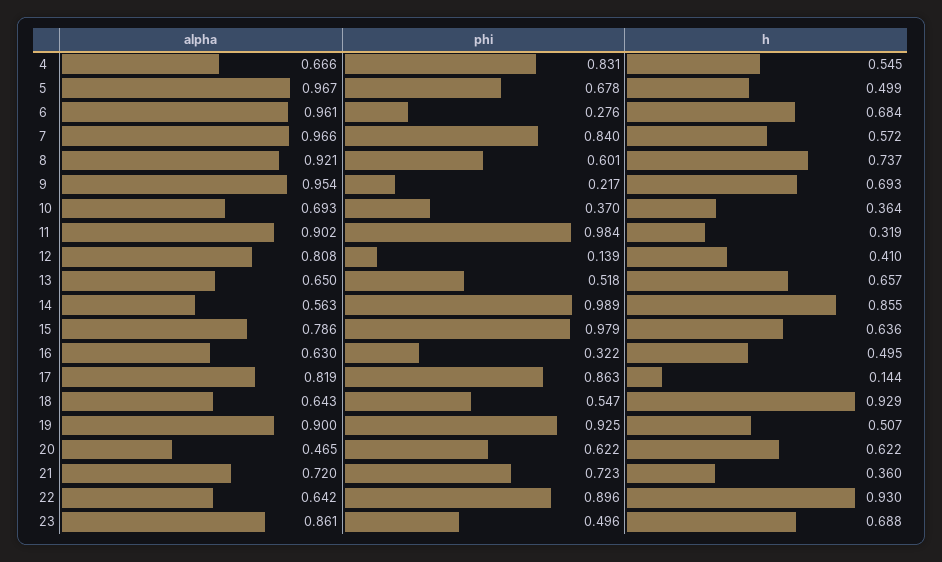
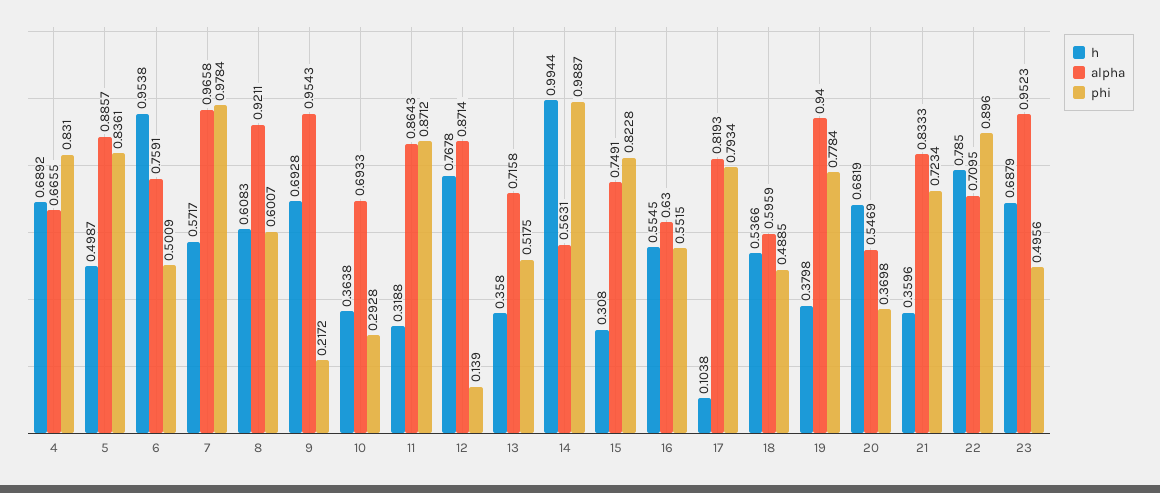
h, 4: 0.545 -> 0.6892
alpha, 5: 0.967 -> 0.8857
phi, 5: 0.678 -> 0.8361
alpha, 6: 0.961 -> 0.7591
phi, 6: 0.276 -> 0.5009
h, 6: 0.684 -> 0.9538
phi, 7: 0.84 -> 0.9784
h, 8: 0.737 -> 0.6083
phi, 10: 0.37 -> 0.2928
alpha, 11: 0.902 -> 0.8643
phi, 11: 0.984 -> 0.8712
alpha, 12: 0.808 -> 0.8714
h, 12: 0.41 -> 0.7678
alpha, 13: 0.65 -> 0.7158
h, 13: 0.657 -> 0.358
h, 14: 0.855 -> 0.9944
alpha, 15: 0.786 -> 0.7491
phi, 15: 0.979 -> 0.8228
h, 15: 0.636 -> 0.308
phi, 16: 0.322 -> 0.5515
h, 16: 0.495 -> 0.5545
phi, 17: 0.863 -> 0.7934
h, 17: 0.144 -> 0.1038
alpha, 18: 0.643 -> 0.5959
phi, 18: 0.547 -> 0.4885
h, 18: 0.929 -> 0.5366
alpha, 19: 0.9 -> 0.94
phi, 19: 0.925 -> 0.7784
h, 19: 0.507 -> 0.3798
alpha, 20: 0.465 -> 0.5469
phi, 20: 0.622 -> 0.3698
h, 20: 0.622 -> 0.6819
alpha, 21: 0.72 -> 0.8333
alpha, 22: 0.642 -> 0.7095
h, 22: 0.93 -> 0.785
alpha, 23: 0.861 -> 0.9523

